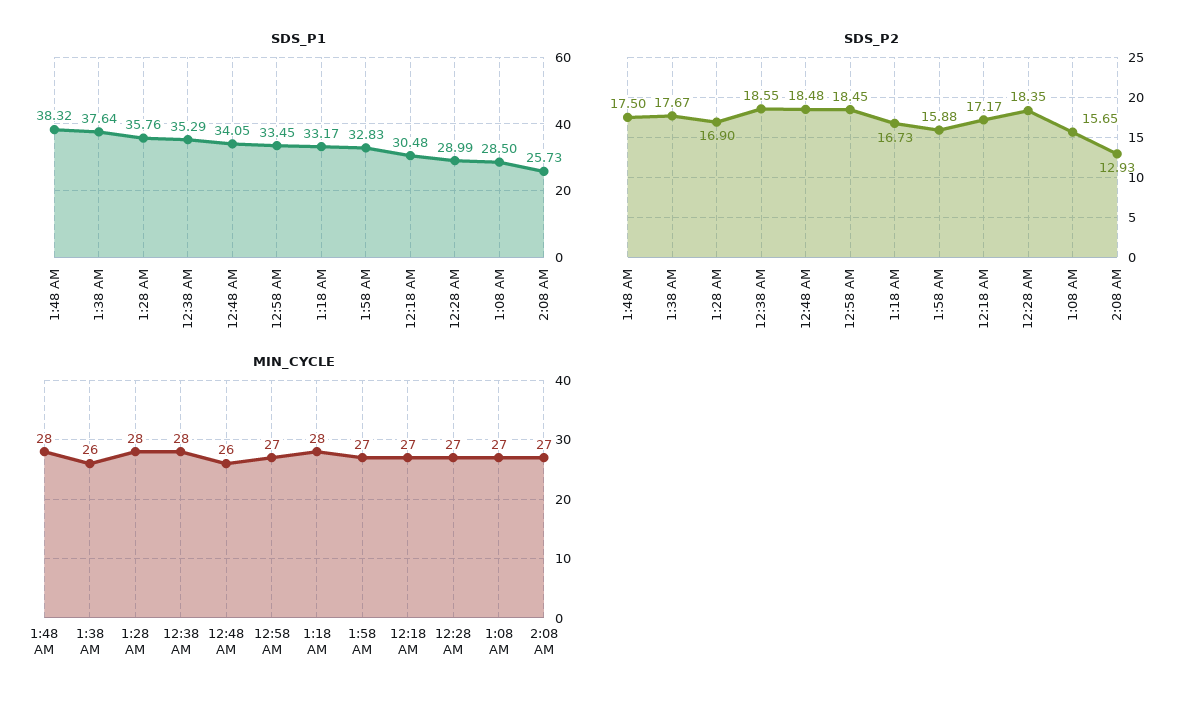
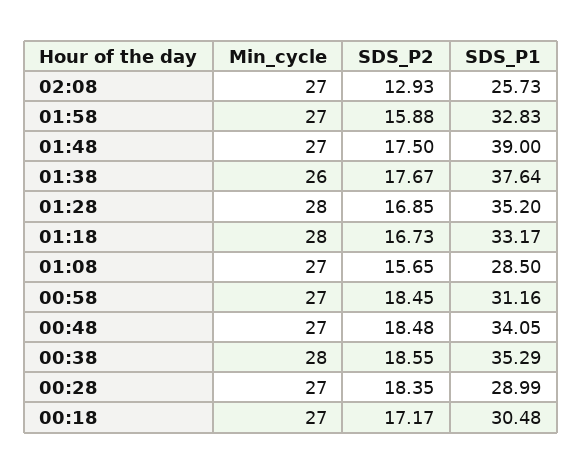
SDS_P1, 1:48 AM: 38.32 -> 39
SDS_P1, 1:28 AM: 35.76 -> 35.2
SDS_P1, 12:58 AM: 33.45 -> 31.16
SDS_P2, 1:28 AM: 16.9 -> 16.85
MIN_CYCLE, 1:48 AM: 28 -> 27
MIN_CYCLE, 12:48 AM: 26 -> 27

